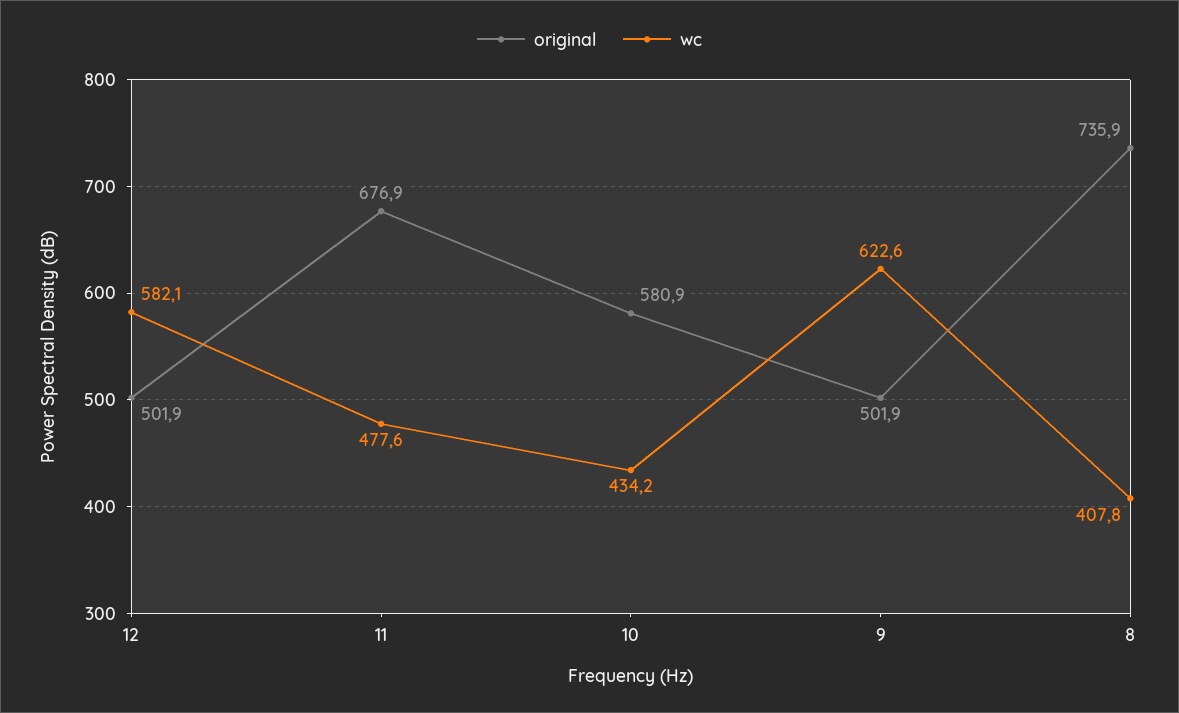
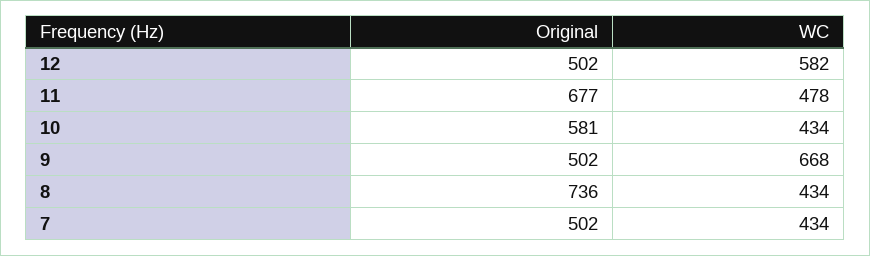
wc, 9: 622.6 -> 668
wc, 8: 407.8 -> 434
original, 7: none -> 502
wc, 7: none -> 434

